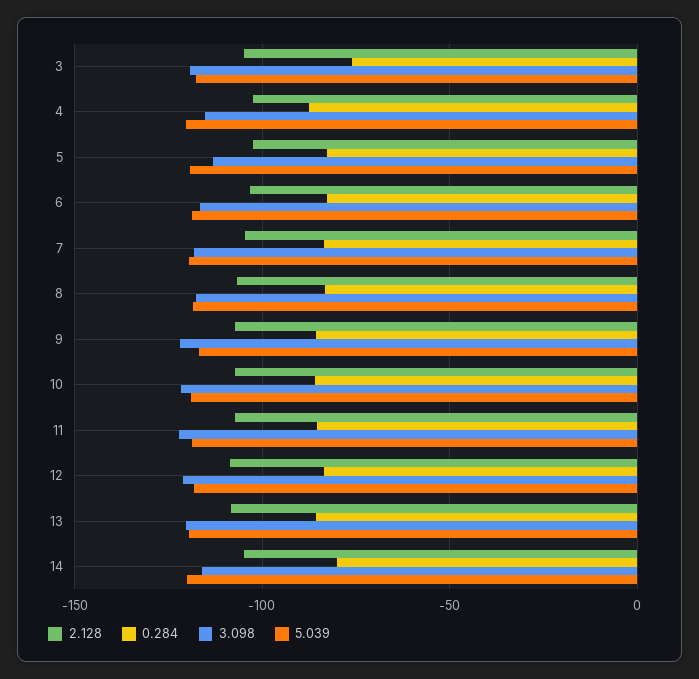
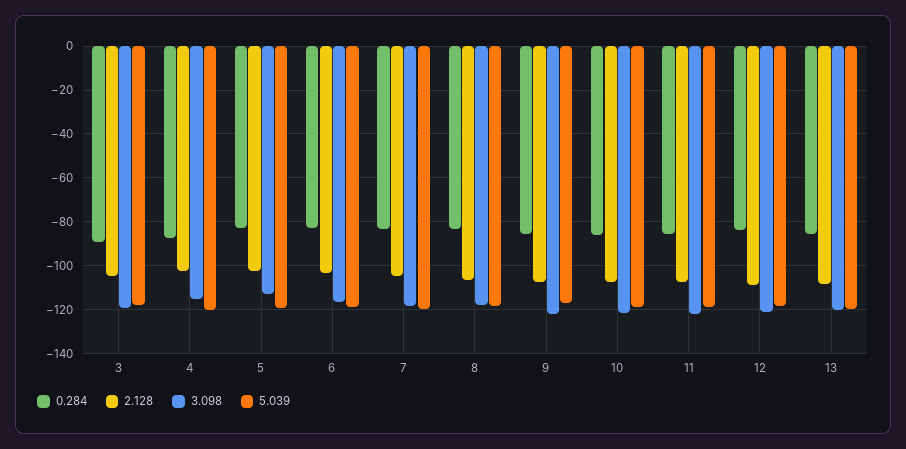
0.284, 3: -75 -> -90
2.128, 14: -105 -> none
0.284, 14: -80 -> none
3.098, 14: -115 -> none
5.039, 14: -120 -> none

